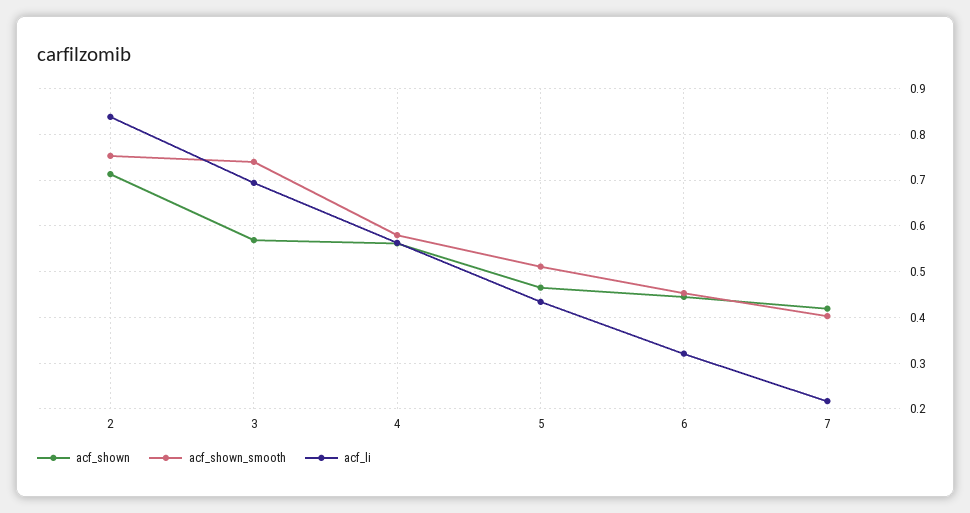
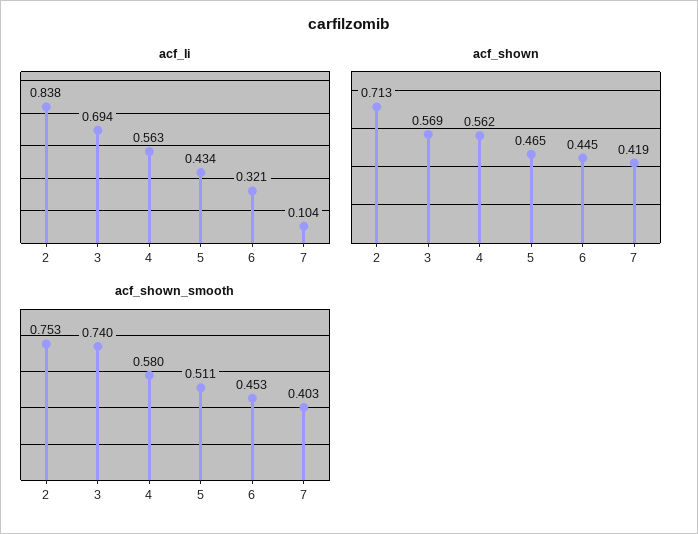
acf_li, 7: 0.22 -> 0.104

